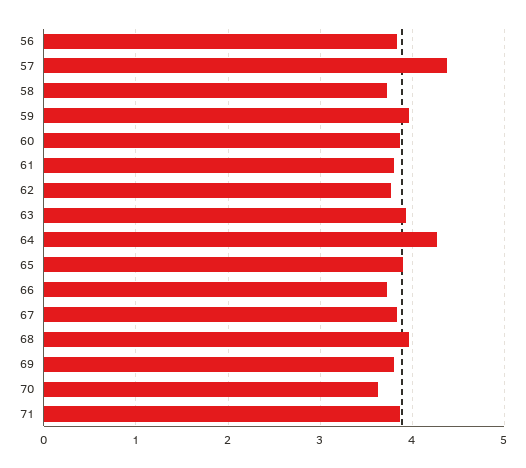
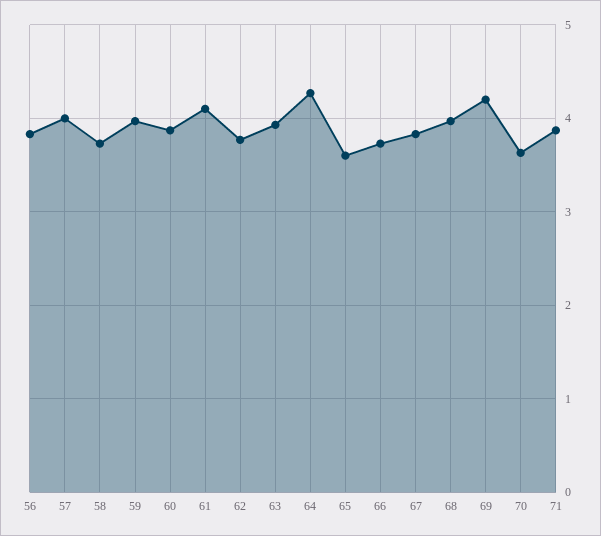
57: 4.4 -> 4
61: 3.8 -> 4.1
65: 3.9 -> 3.6
69: 3.8 -> 4.2

